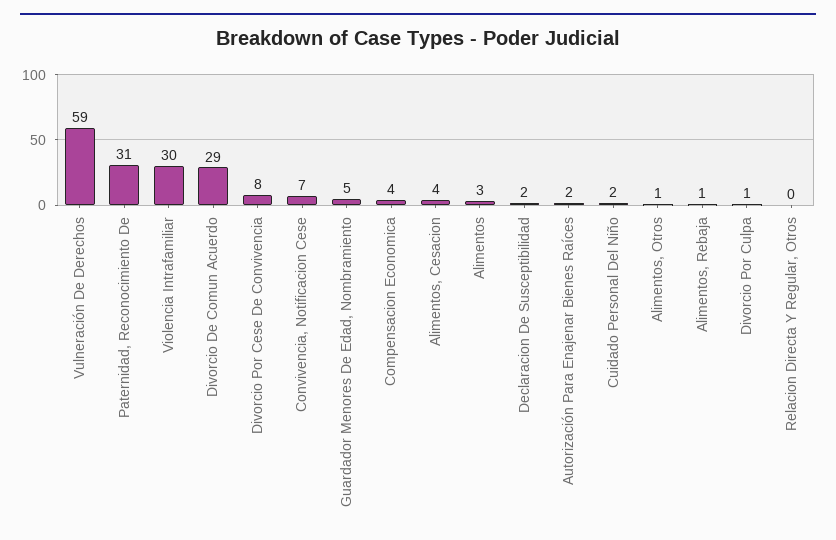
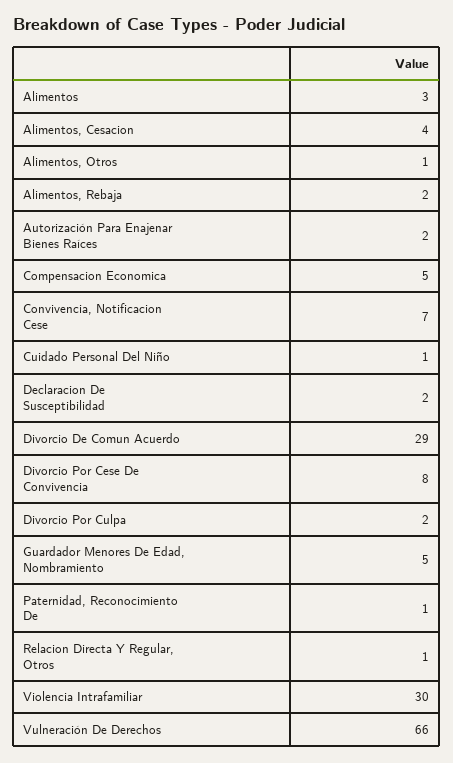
Vulneración De Derechos: 59 -> 66
Paternidad, Reconocimiento De: 31 -> 1
Compensacion Economica: 4 -> 5
Cuidado Personal Del Niño: 2 -> 1
Alimentos, Rebaja: 1 -> 2
Divorcio Por Culpa: 1 -> 2
Relacion Directa Y Regular, Otros: 0 -> 1

